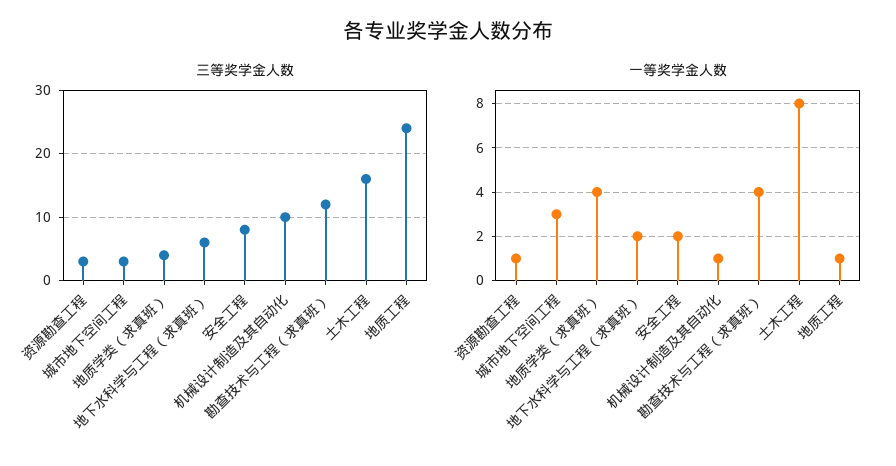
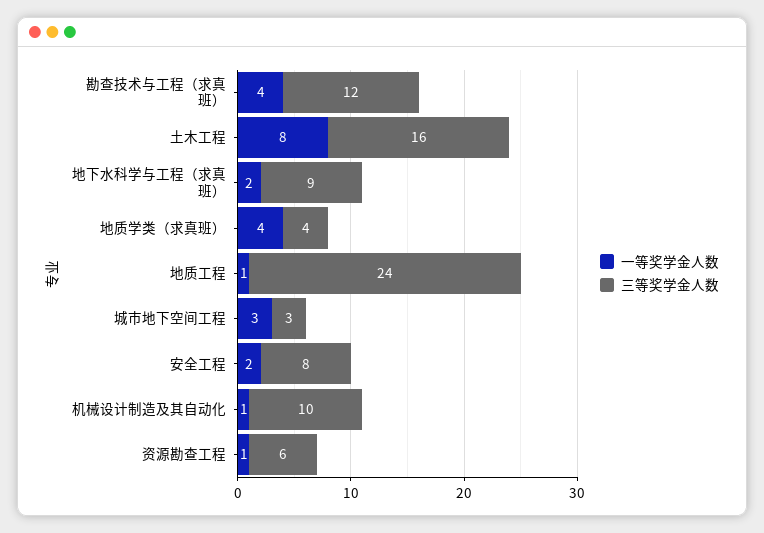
三等奖学金人数, 资源勘查工程: 3 -> 6
三等奖学金人数, 地下水科学与工程（求真班）: 6 -> 9

